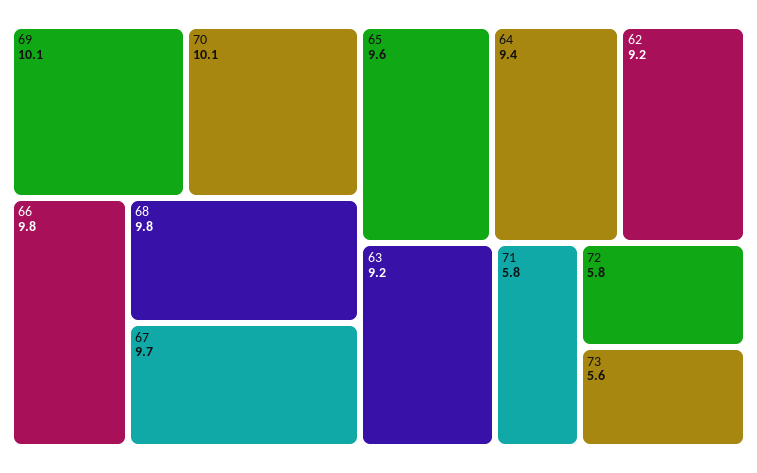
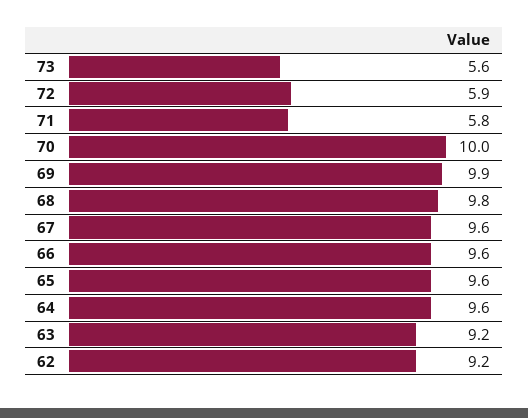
69: 10.1 -> 9.9
70: 10.1 -> 10
66: 9.8 -> 9.6
67: 9.7 -> 9.6
64: 9.4 -> 9.6
72: 5.8 -> 5.9

